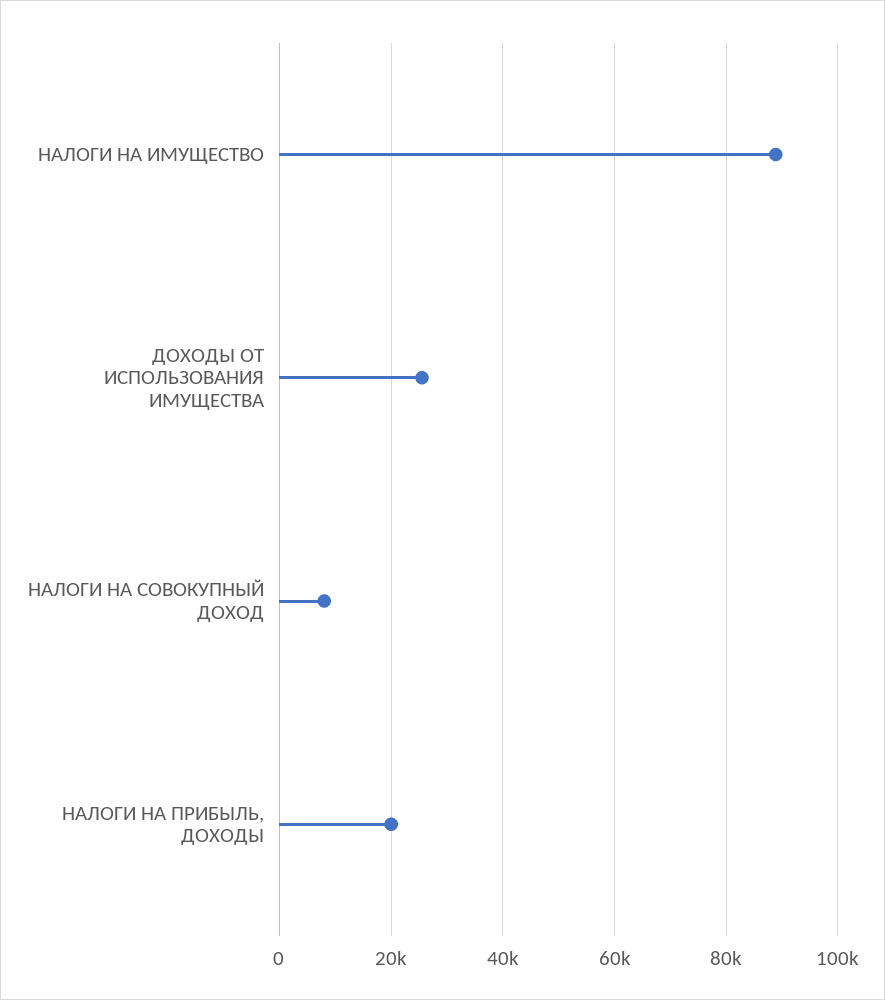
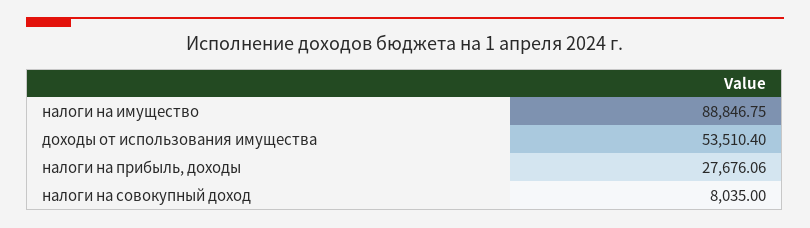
ДОХОДЫ ОТ ИСПОЛЬЗОВАНИЯ ИМУЩЕСТВА: 26000 -> 53510.4
НАЛОГИ НА ПРИБЫЛЬ, ДОХОДЫ: 20000 -> 27676.06

